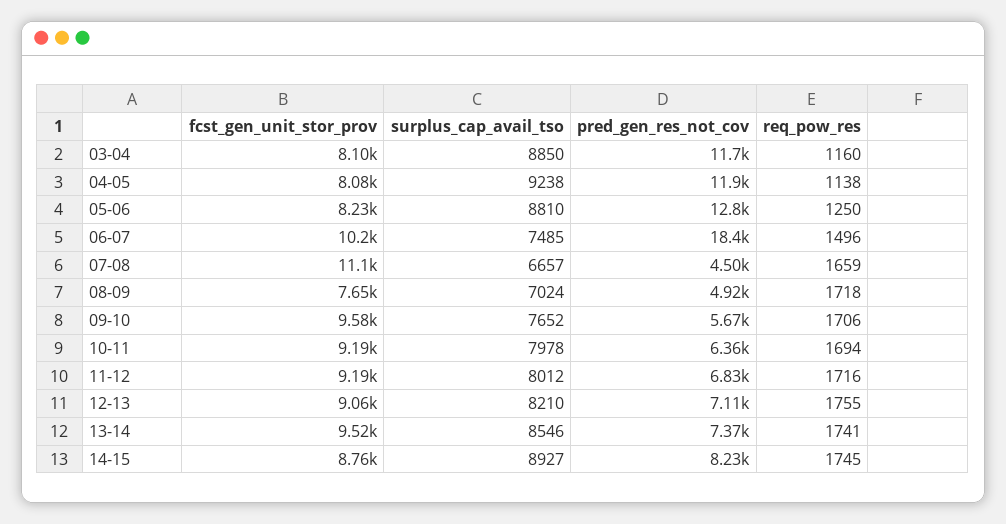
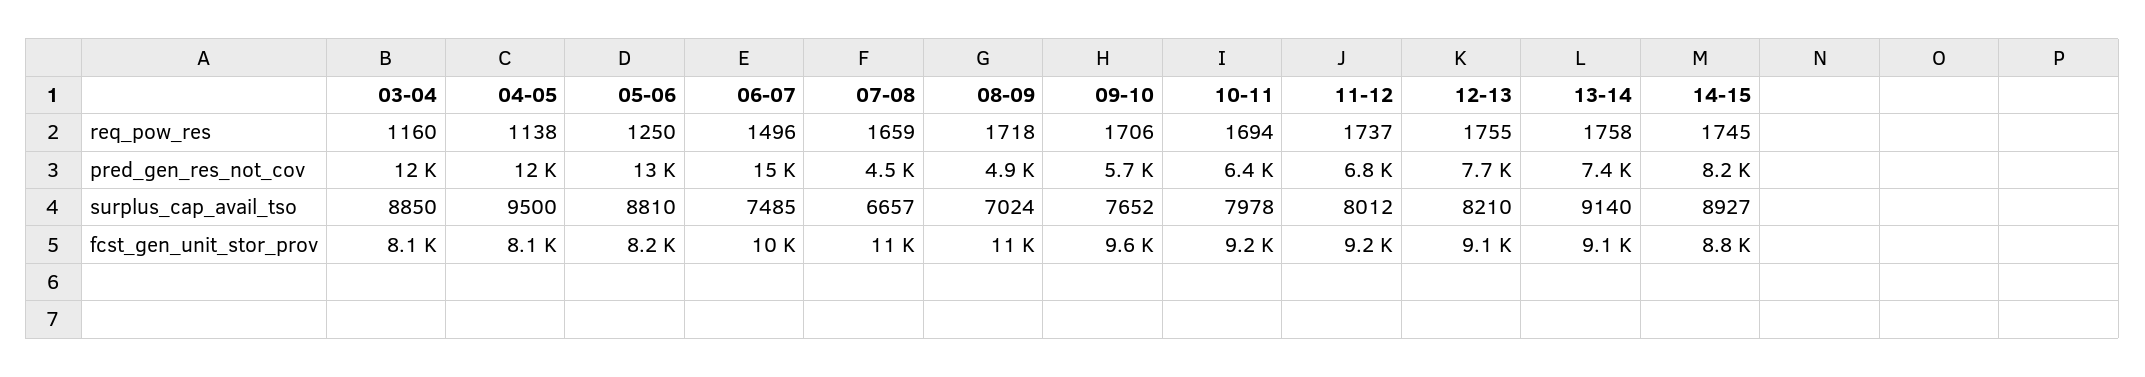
surplus_cap_avail_tso, 04-05: 9238 -> 9500
pred_gen_res_not_cov, 06-07: 18400 -> 15000
fcst_gen_unit_stor_prov, 08-09: 7650 -> 11000
req_pow_res, 11-12: 1716 -> 1737
pred_gen_res_not_cov, 12-13: 7110 -> 7700
fcst_gen_unit_stor_prov, 13-14: 9520 -> 9100
surplus_cap_avail_tso, 13-14: 8546 -> 9140
req_pow_res, 13-14: 1741 -> 1758

